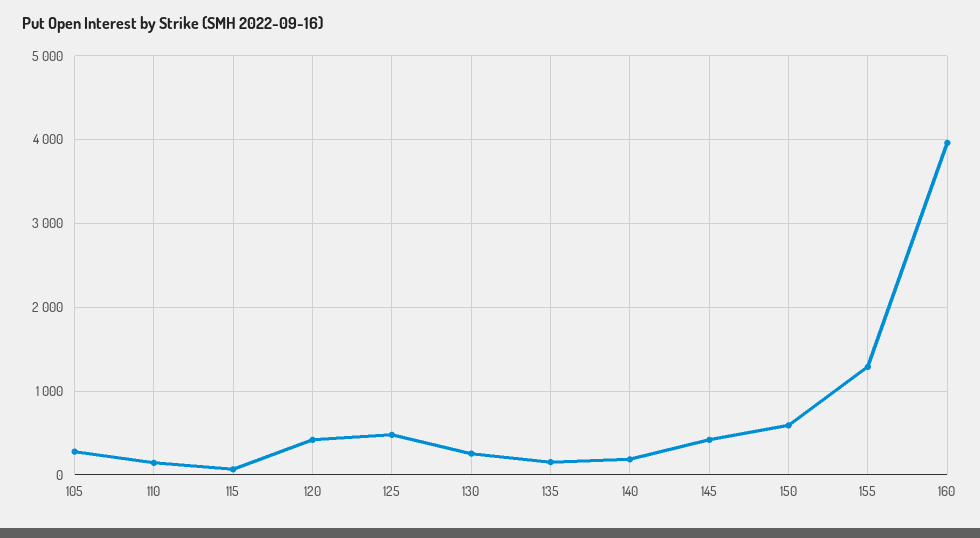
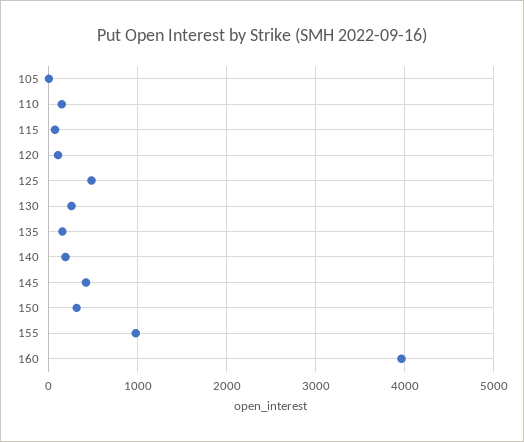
105: 300 -> 0
120: 400 -> 100
150: 600 -> 300
155: 1300 -> 1000

